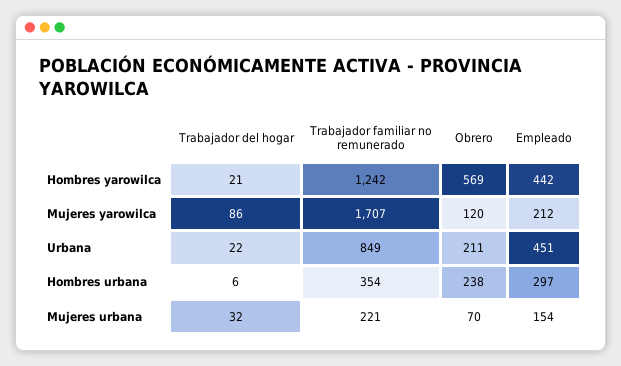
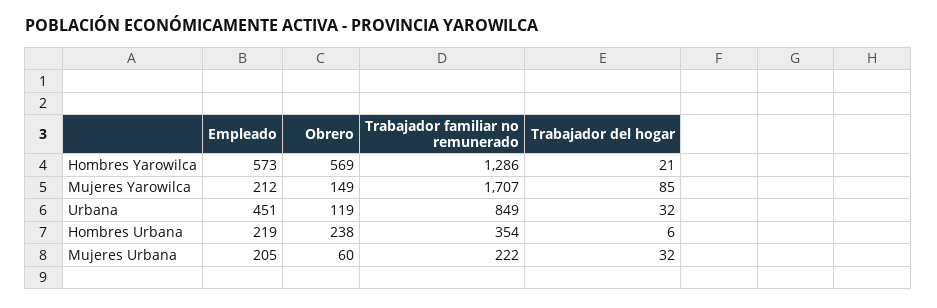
Trabajador familiar no remunerado, Hombres yarowilca: 1242 -> 1286
Empleado, Hombres yarowilca: 442 -> 573
Trabajador del hogar, Mujeres yarowilca: 86 -> 85
Obrero, Mujeres yarowilca: 120 -> 149
Trabajador del hogar, Urbana: 22 -> 32
Obrero, Urbana: 211 -> 119
Empleado, Hombres urbana: 297 -> 219
Trabajador familiar no remunerado, Mujeres urbana: 221 -> 222
Obrero, Mujeres urbana: 70 -> 60
Empleado, Mujeres urbana: 154 -> 205

